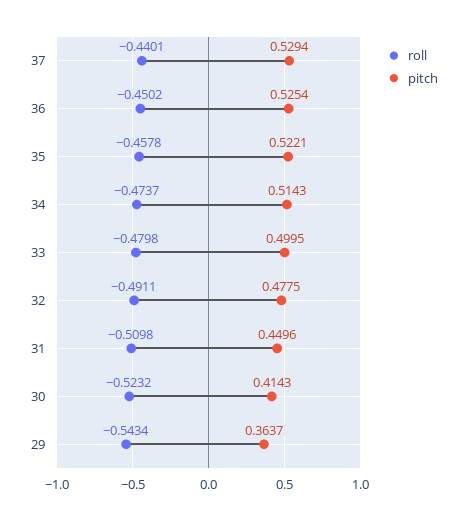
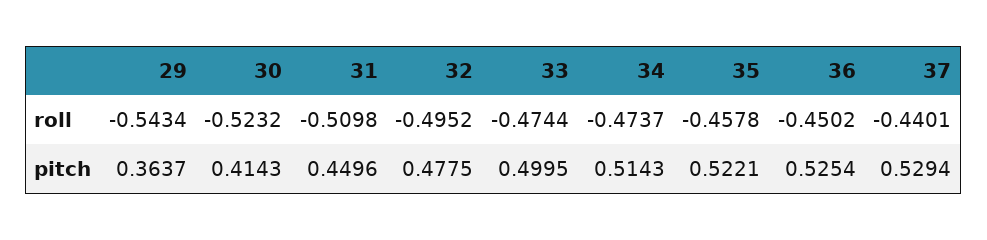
roll, 33: -0.4798 -> -0.4744
roll, 32: -0.4911 -> -0.4952

